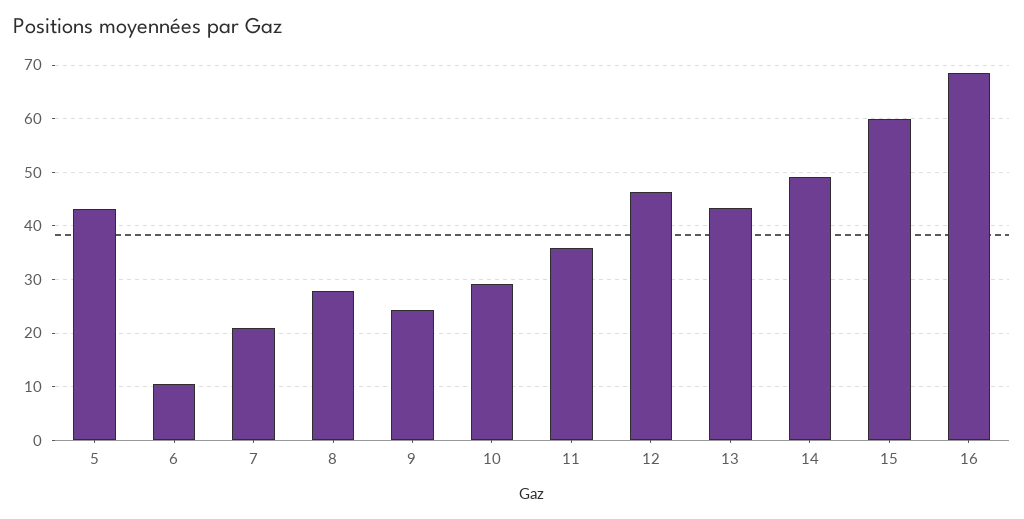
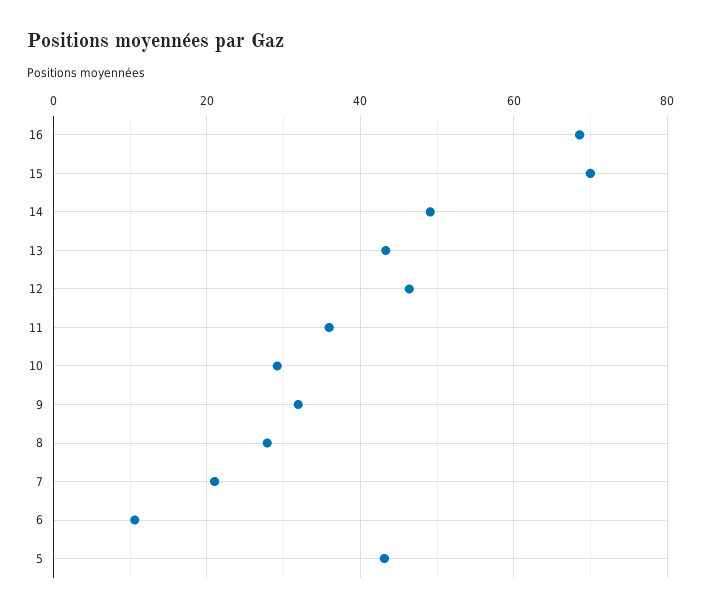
9: 24 -> 32
15: 60 -> 70

